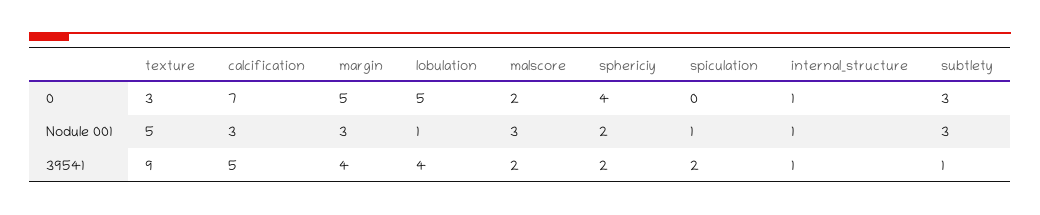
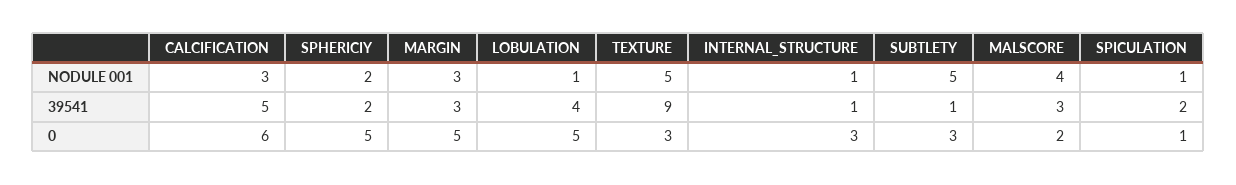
calcification, 0: 7 -> 6
sphericiy, 0: 4 -> 5
spiculation, 0: 0 -> 1
internal_structure, 0: 1 -> 3
malscore, Nodule 001: 3 -> 4
subtlety, Nodule 001: 3 -> 5
margin, 39541: 4 -> 3
malscore, 39541: 2 -> 3

